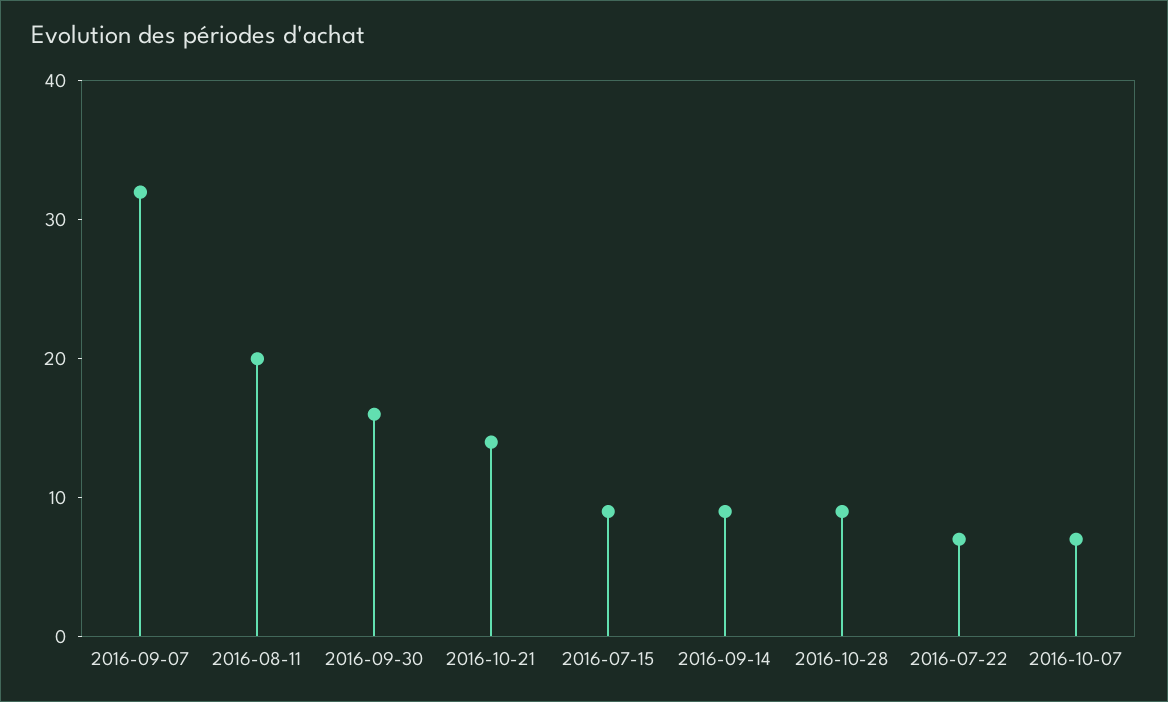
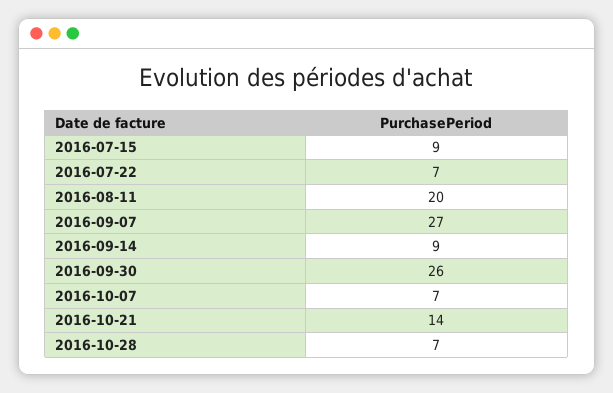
2016-09-07: 32 -> 27
2016-09-30: 16 -> 26
2016-10-28: 9 -> 7

